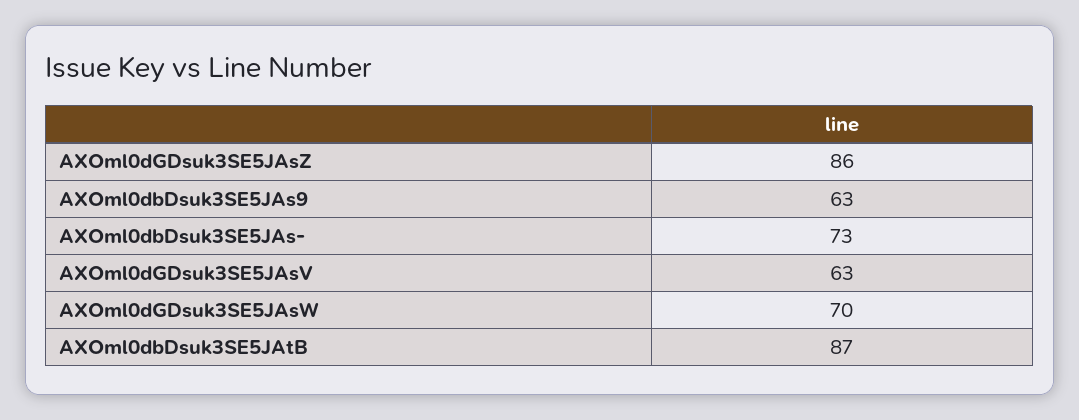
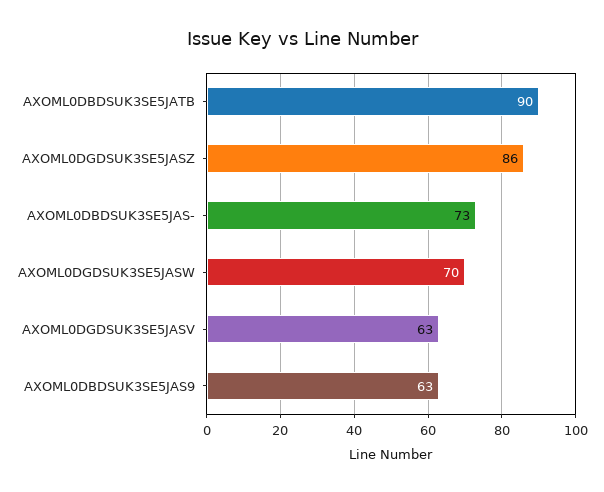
AXOml0dbDsuk3SE5JAtB: 87 -> 90

